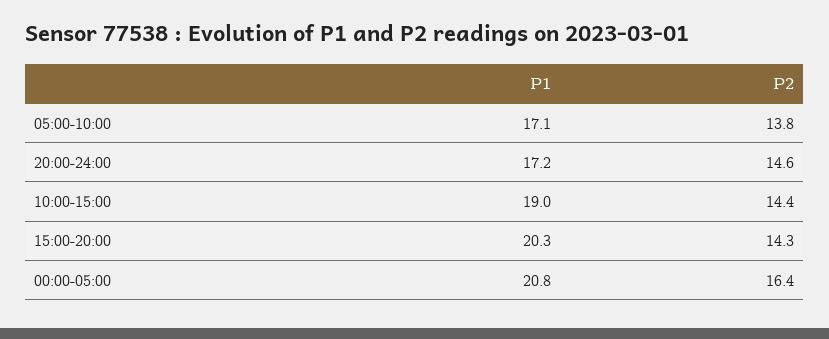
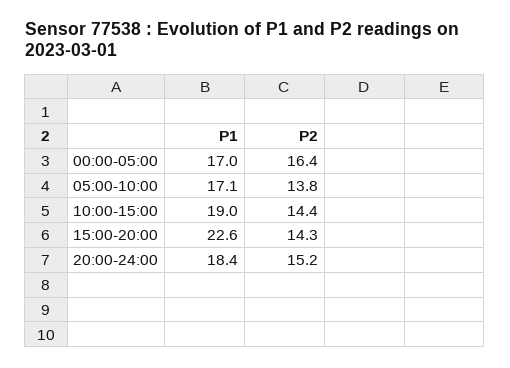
P1, 20:00-24:00: 17.2 -> 18.4
P2, 20:00-24:00: 14.6 -> 15.2
P1, 15:00-20:00: 20.3 -> 22.6
P1, 00:00-05:00: 20.8 -> 17

